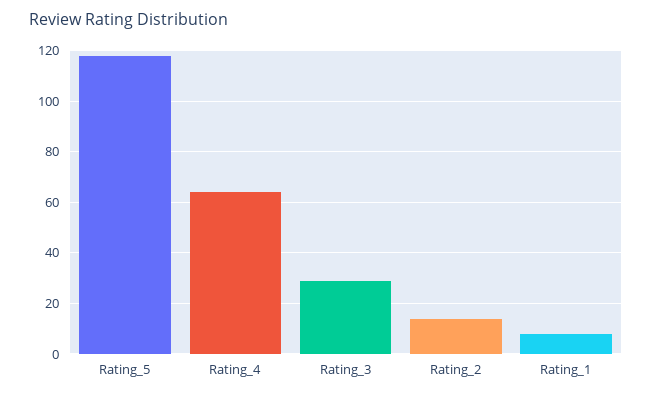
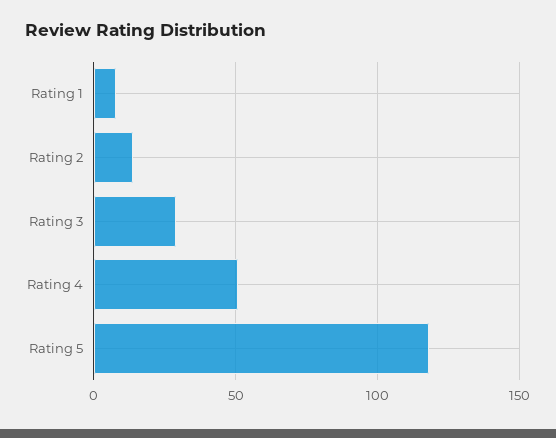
Rating_4: 65 -> 50

